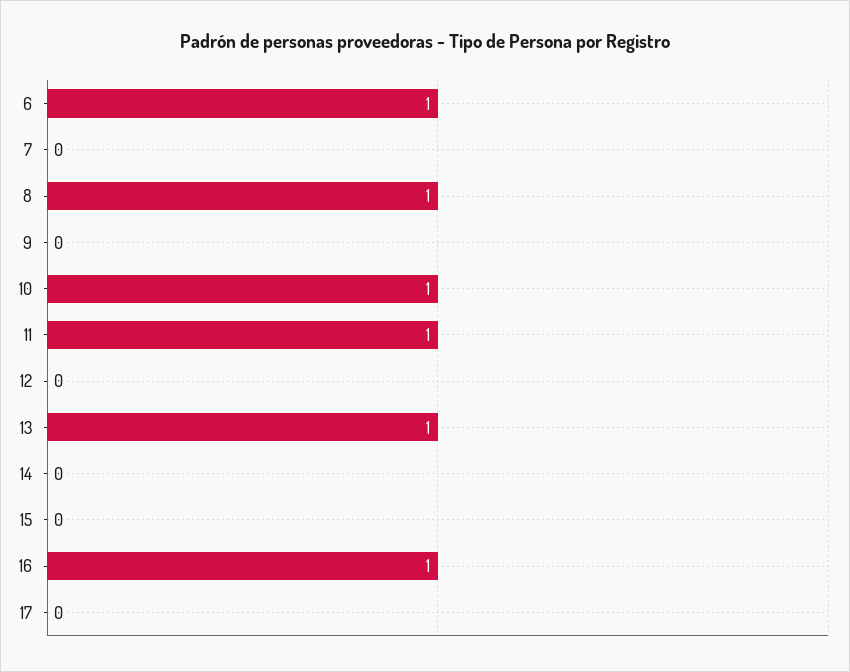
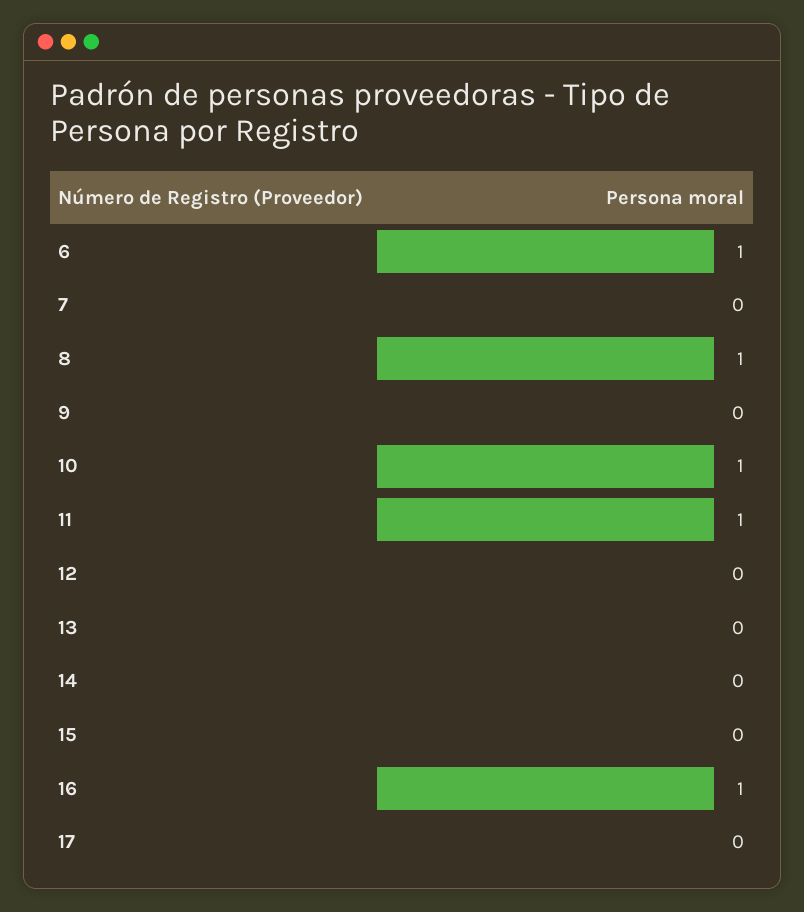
13: 1 -> 0

